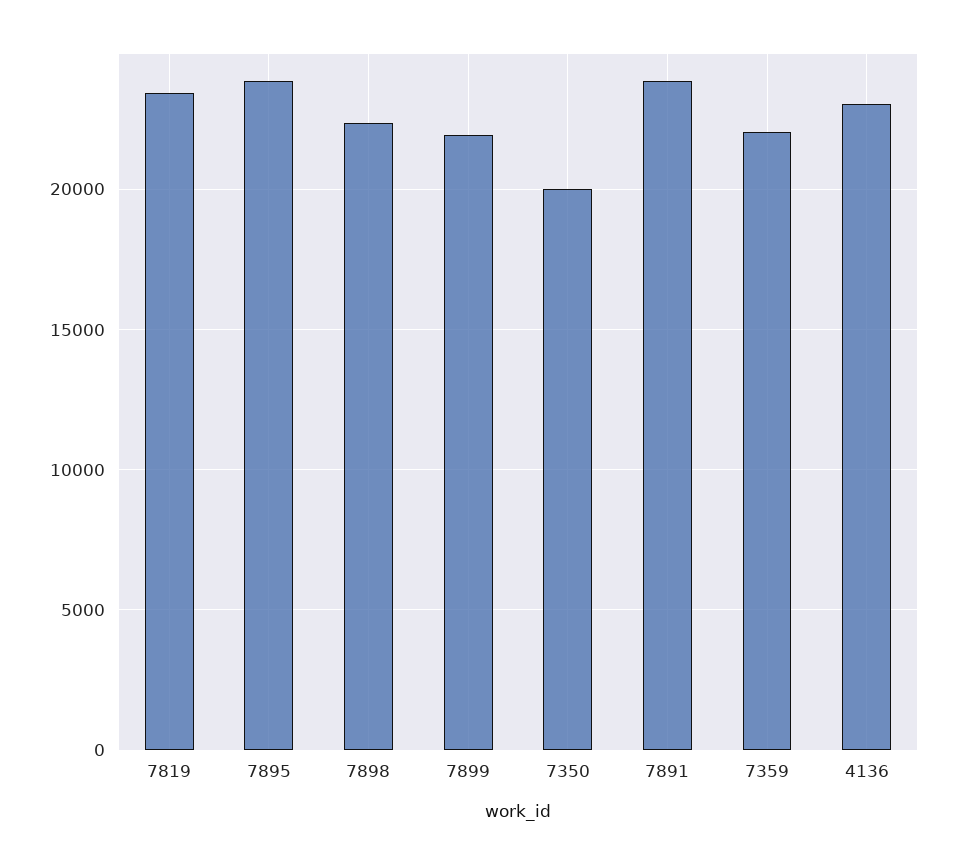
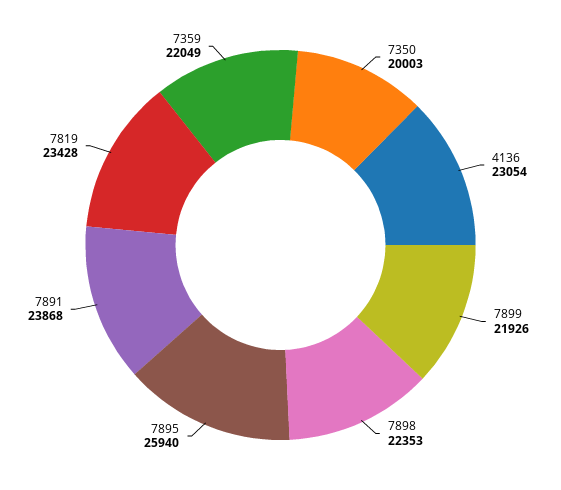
7895: 24000 -> 25940

